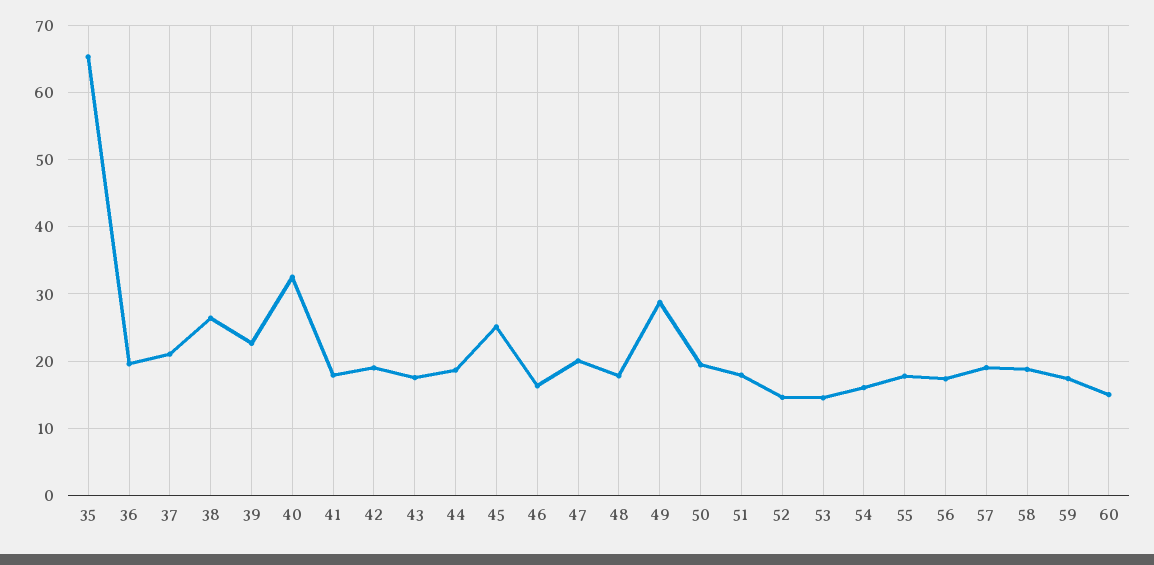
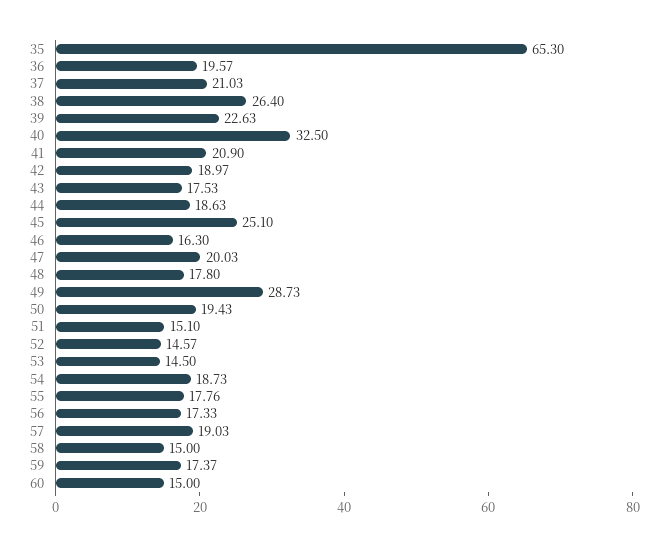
41: 18 -> 20.9
51: 18 -> 15.1
54: 16 -> 18.73
58: 19 -> 15

